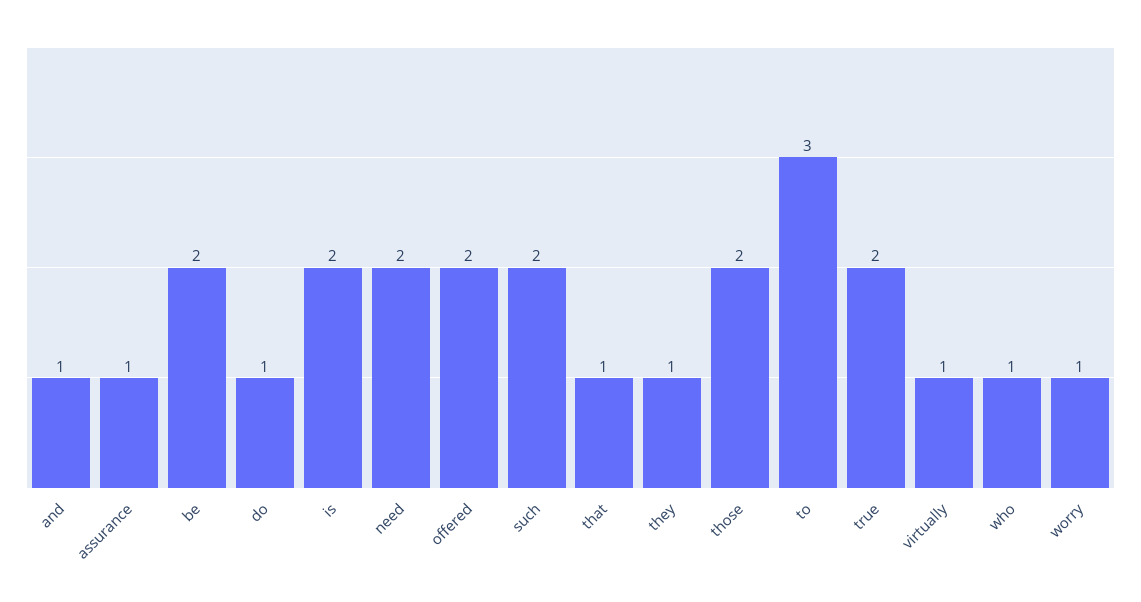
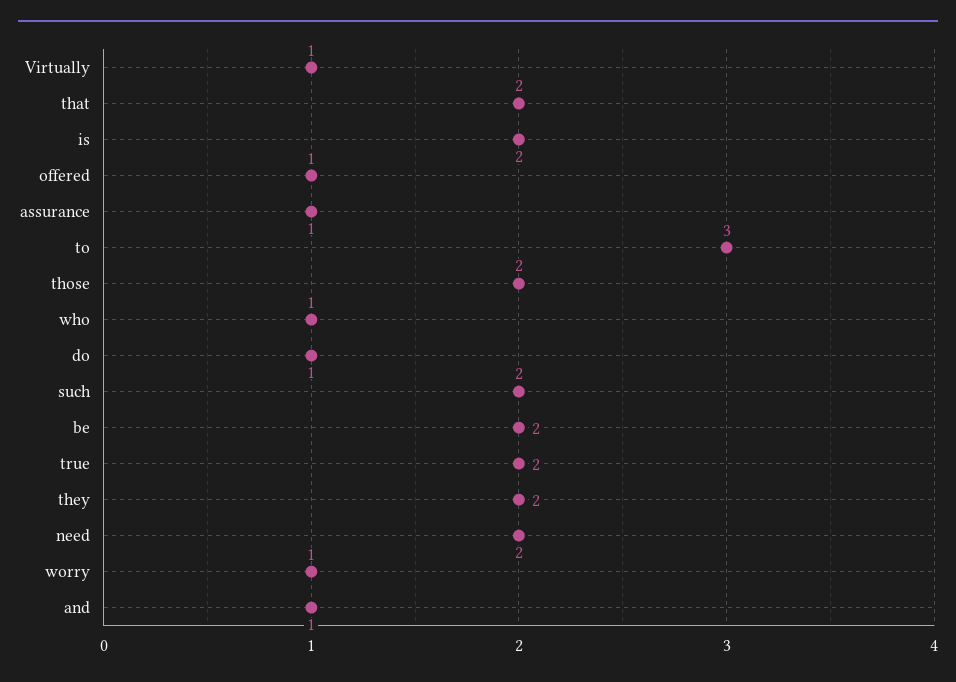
offered: 2 -> 1
that: 1 -> 2
they: 1 -> 2

